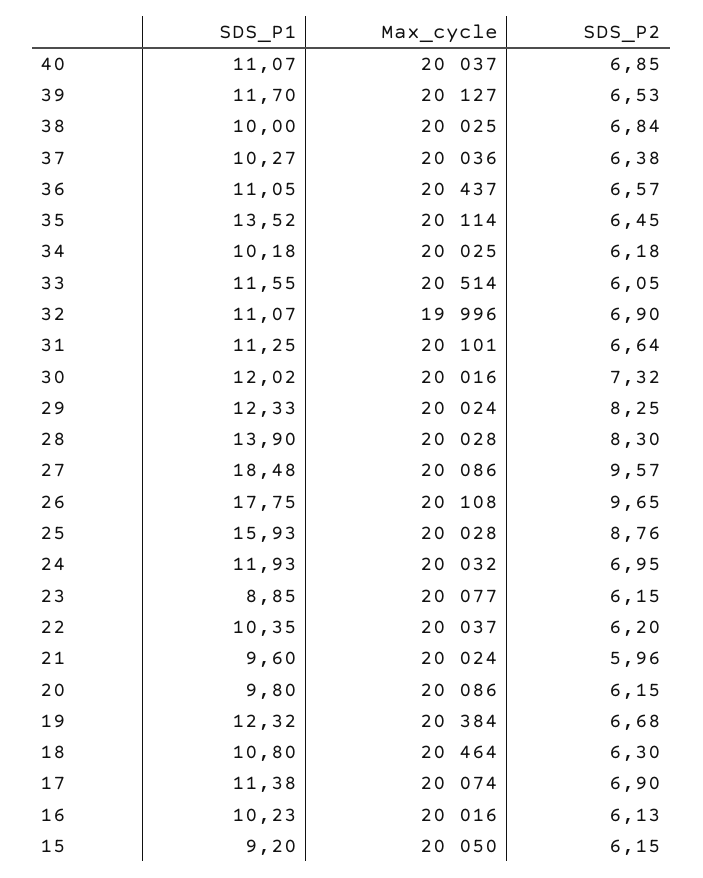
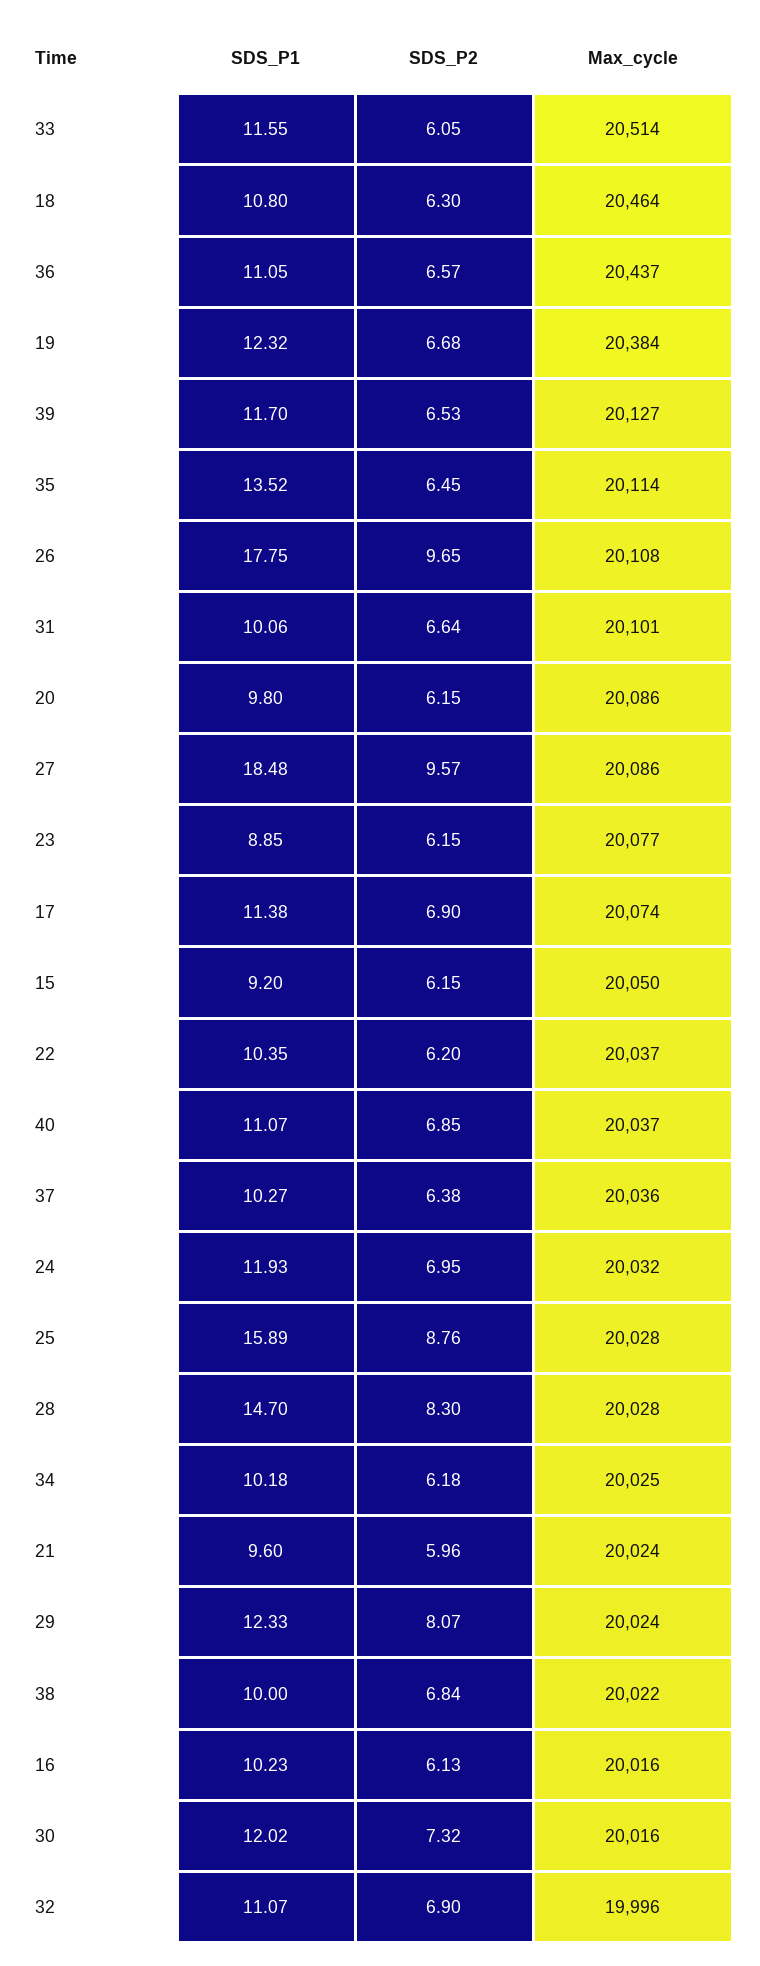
Max_cycle, 38: 20025 -> 20022
SDS_P1, 31: 11.25 -> 10.06
SDS_P2, 29: 8.25 -> 8.07
SDS_P1, 28: 13.9 -> 14.7
SDS_P1, 25: 15.93 -> 15.89

